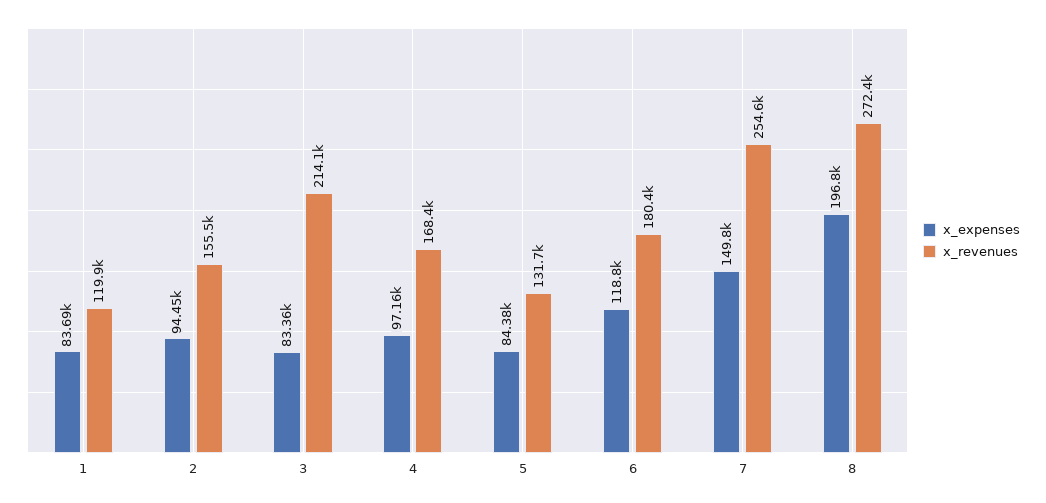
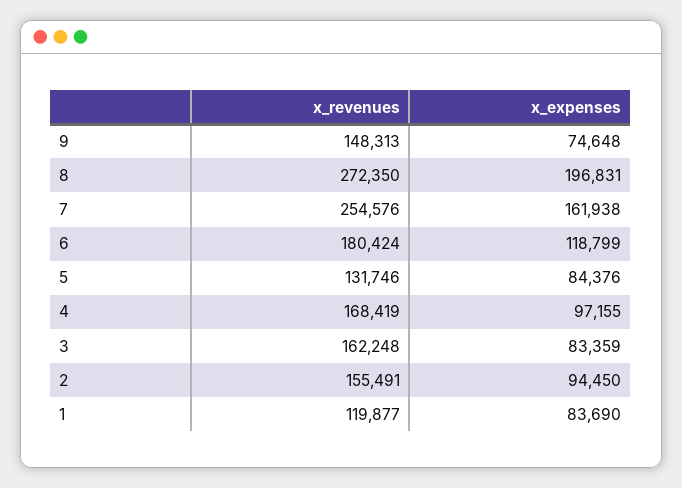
x_revenues, 3: 214100 -> 162248
x_expenses, 7: 149800 -> 161938
x_revenues, 9: none -> 148313
x_expenses, 9: none -> 74648

